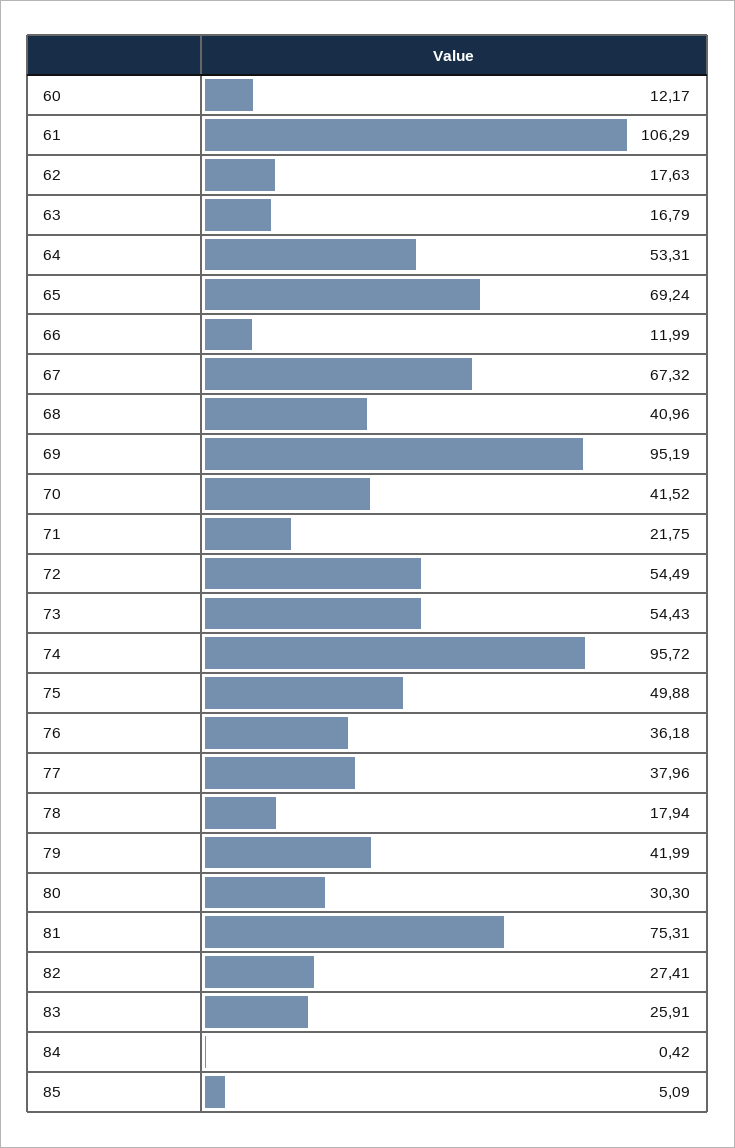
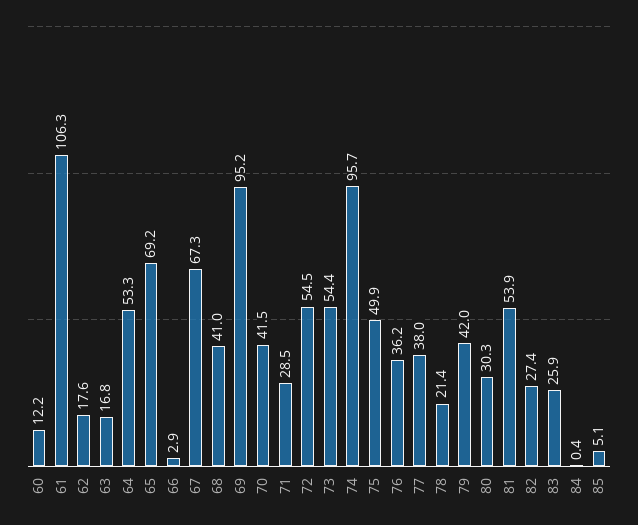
66: 11.99 -> 2.9
71: 21.75 -> 28.5
78: 17.94 -> 21.4
81: 75.31 -> 53.9

